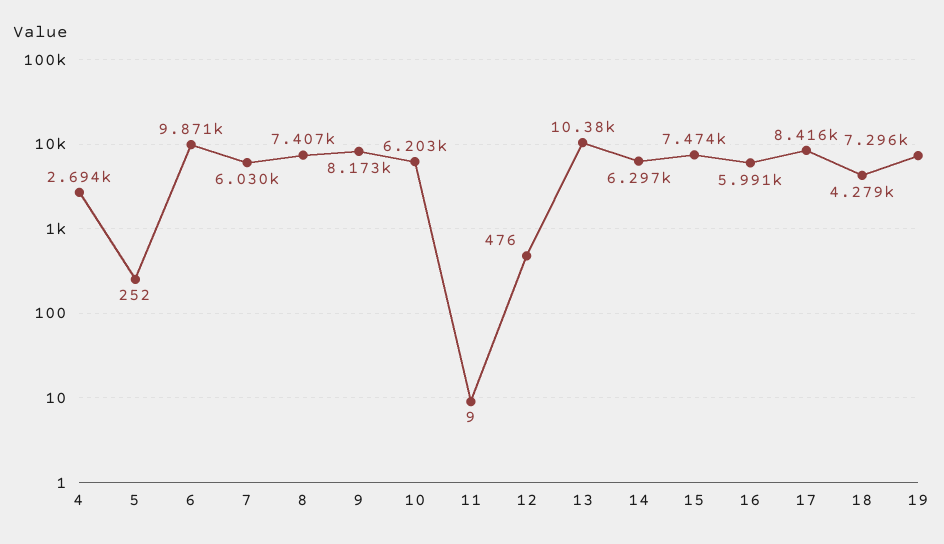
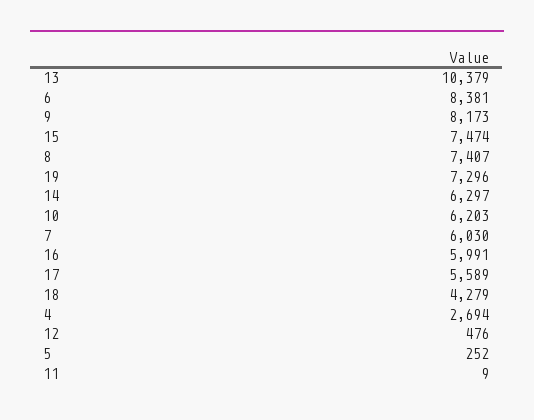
6: 9871 -> 8381
17: 8416 -> 5589

